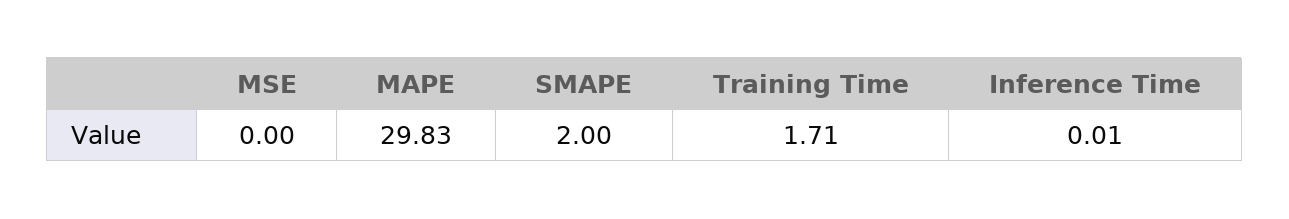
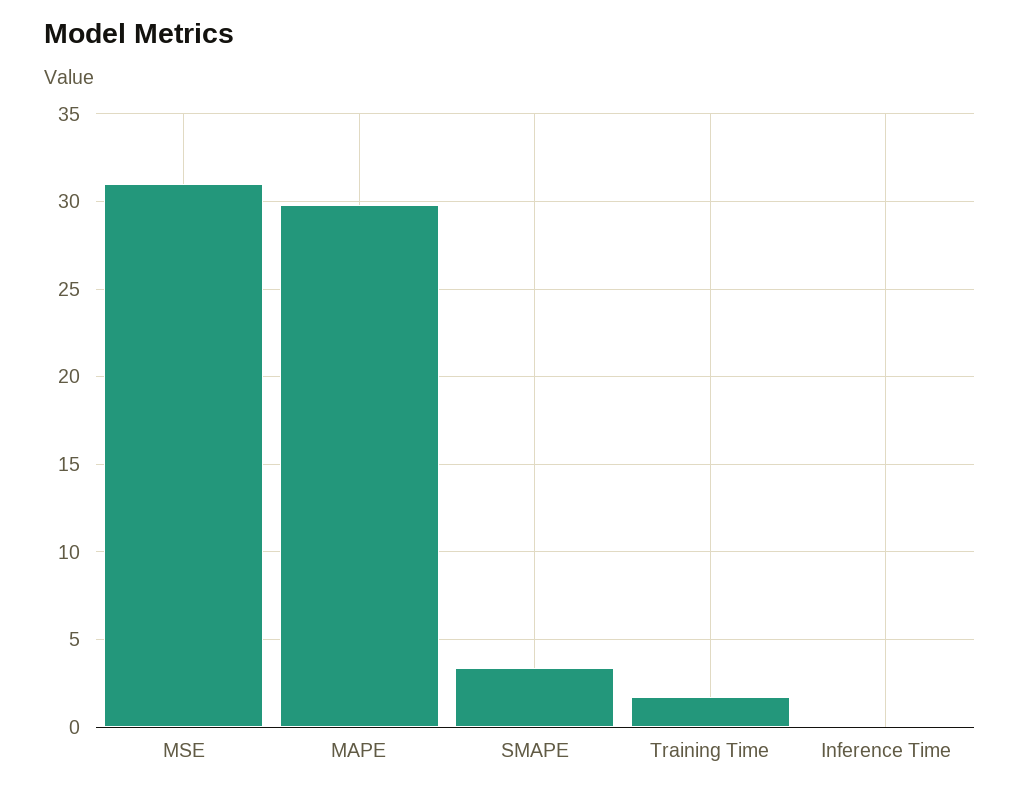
MSE: 0 -> 31
SMAPE: 2 -> 3.5

